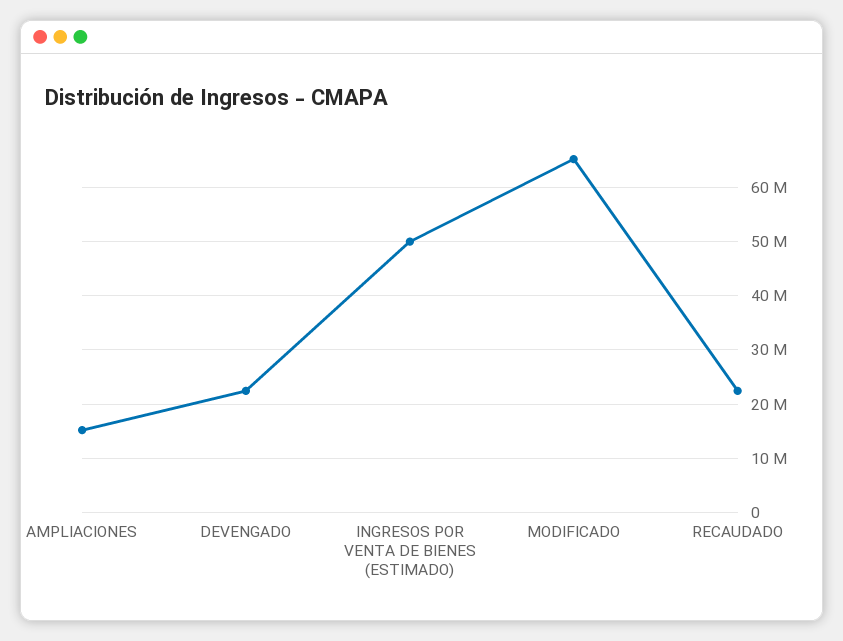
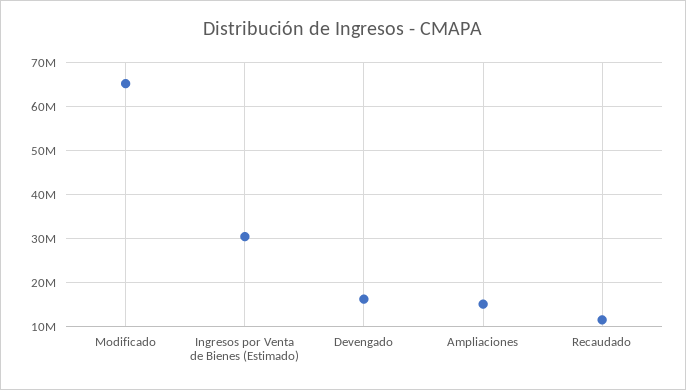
DEVENGADO: 22000000 -> 16000000
INGRESOS POR VENTA DE BIENES (ESTIMADO): 50000000 -> 30000000
RECAUDADO: 22000000 -> 12000000

